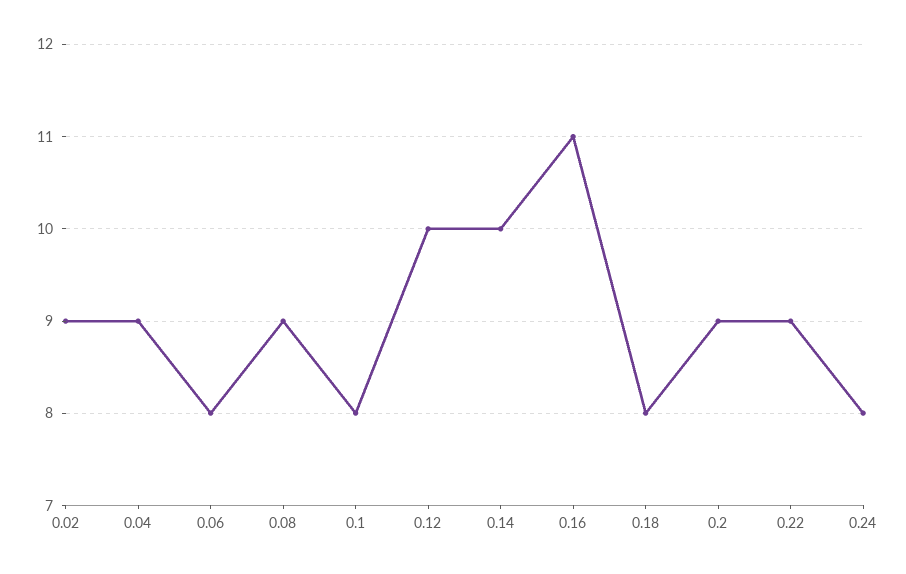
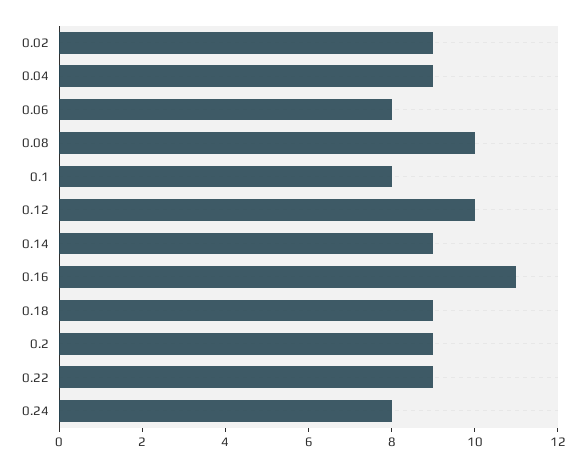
0.08: 9 -> 10
0.14: 10 -> 9
0.18: 8 -> 9

